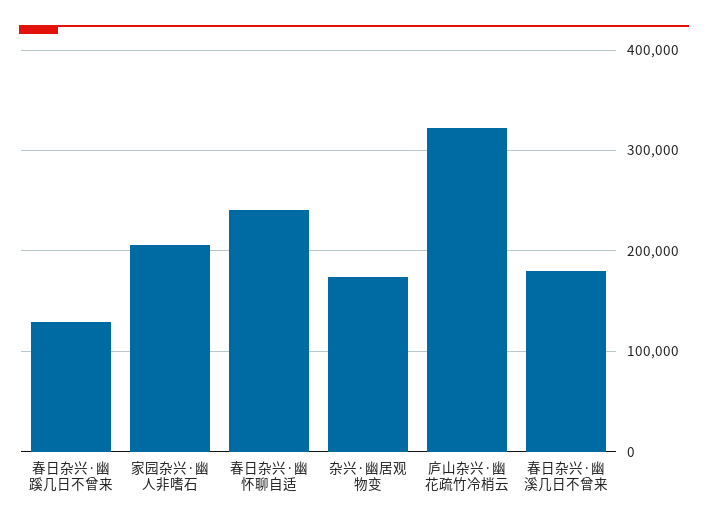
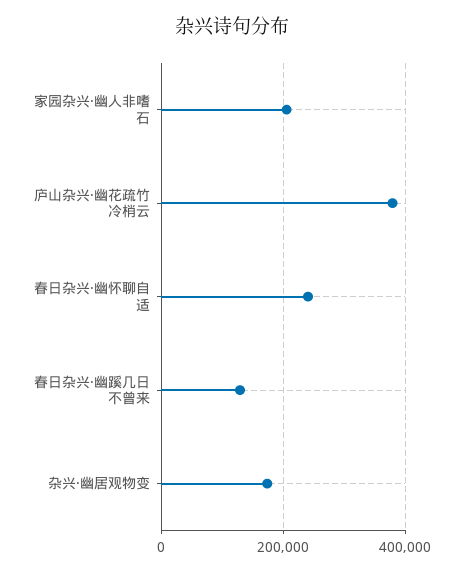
庐山杂兴·幽花疏竹冷梢云: 320000 -> 380000
春日杂兴·幽溪几日不曾来: 180000 -> none

